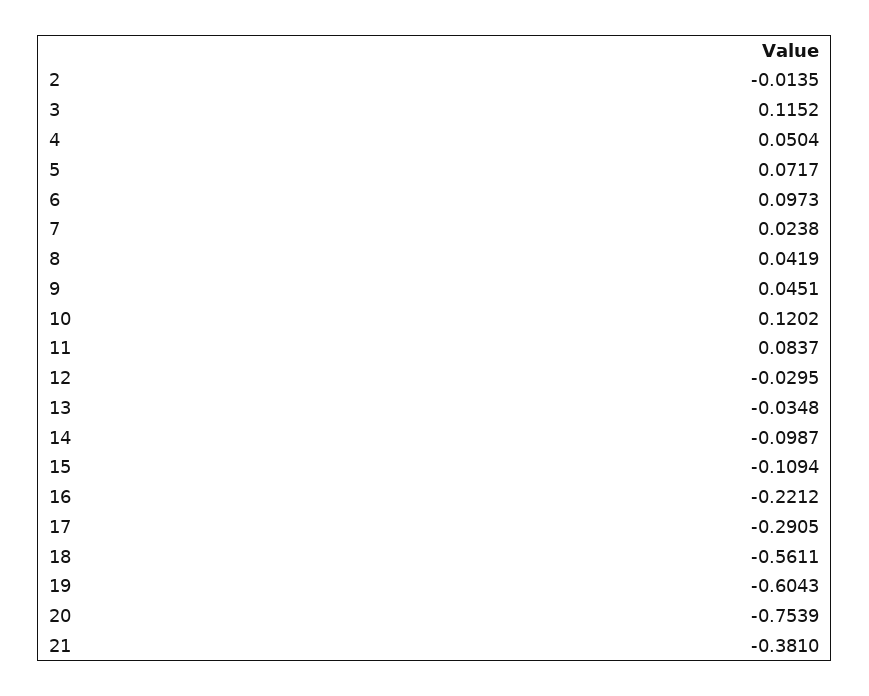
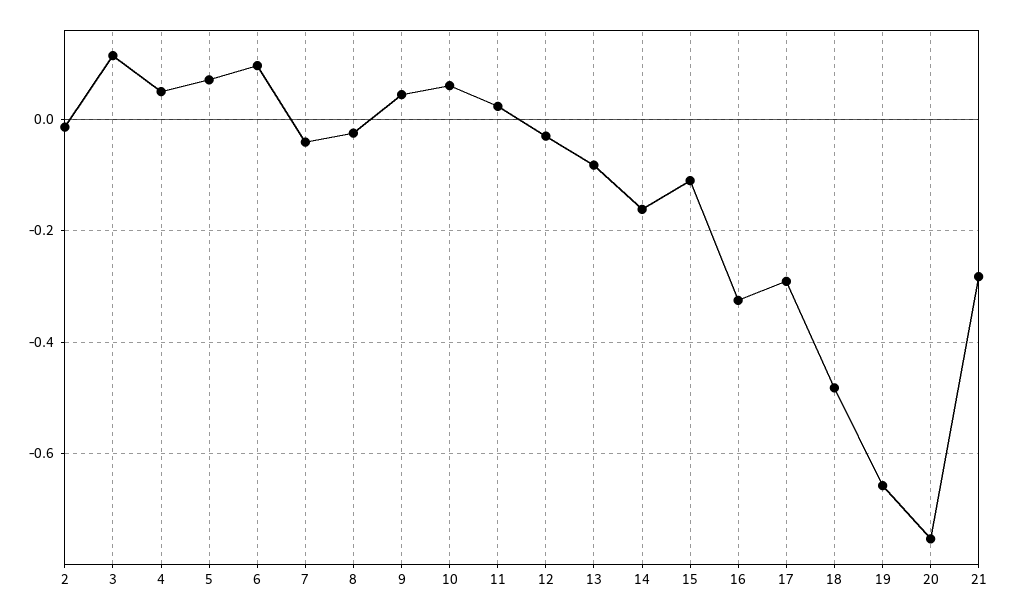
7: 0.0238 -> -0.04
8: 0.0419 -> -0.02
10: 0.1202 -> 0.06
11: 0.0837 -> 0.02
13: -0.0348 -> -0.08
14: -0.0987 -> -0.16
16: -0.2212 -> -0.32
18: -0.5611 -> -0.48
19: -0.6043 -> -0.66
21: -0.381 -> -0.28

